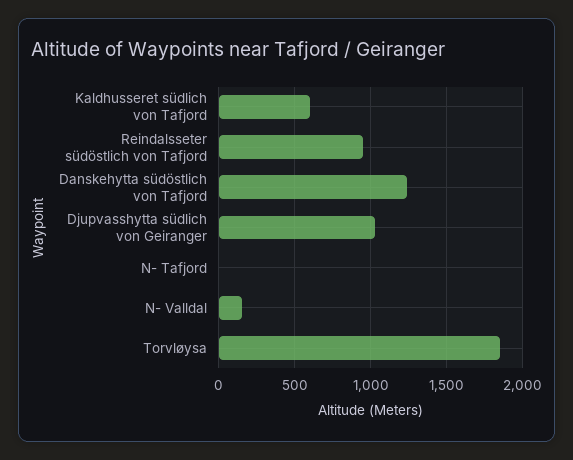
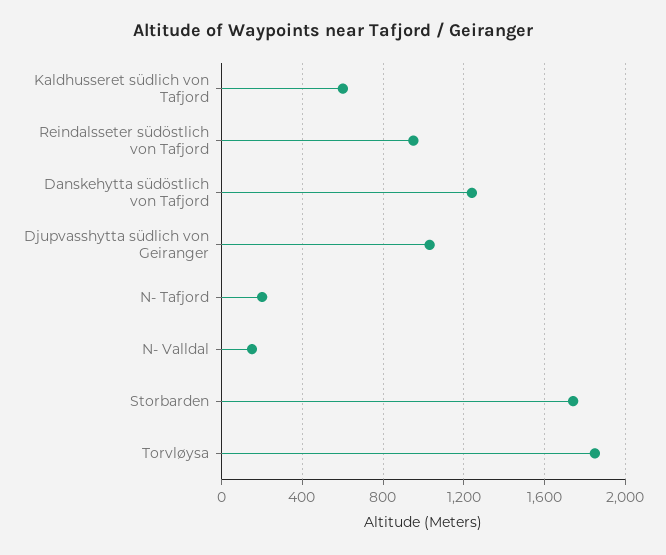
N- Tafjord: 0 -> 200
Storbarden: none -> 1750

